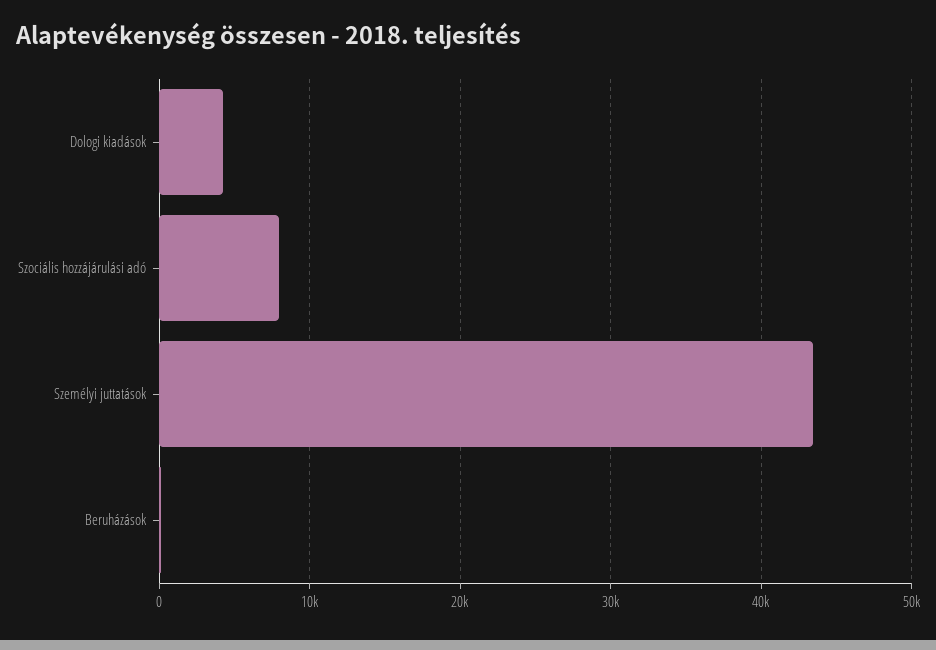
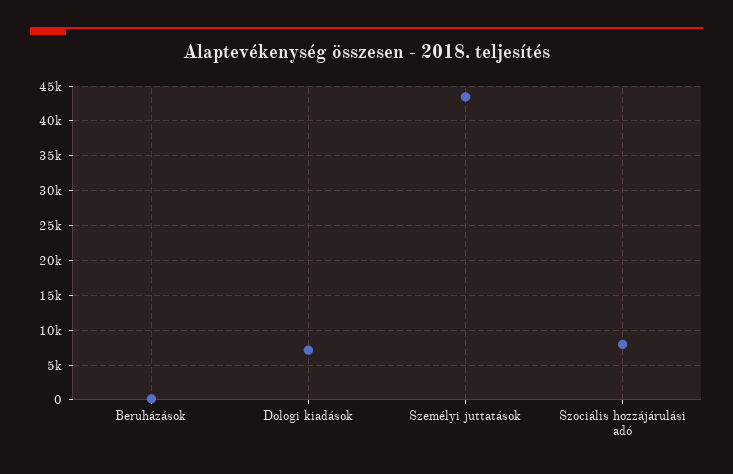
Dologi kiadások: 4000 -> 7000

